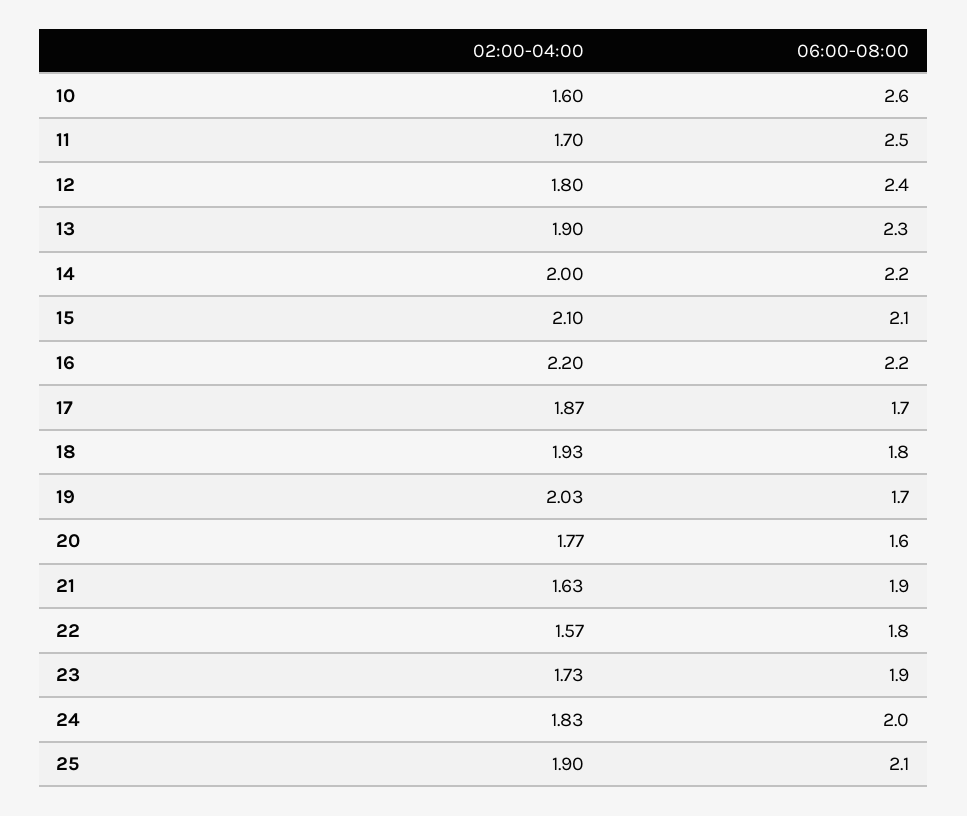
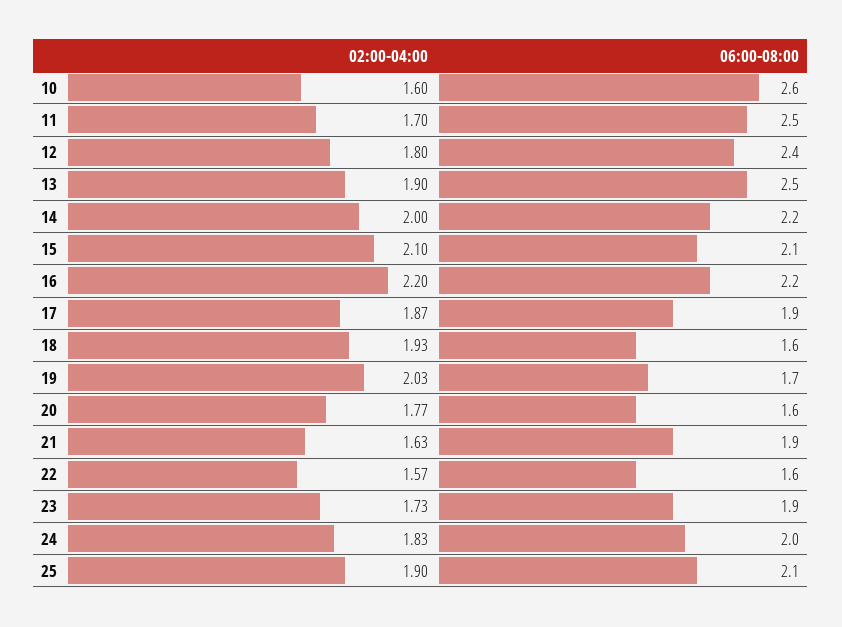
06:00-08:00, 13: 2.3 -> 2.5
06:00-08:00, 17: 1.7 -> 1.9
06:00-08:00, 18: 1.8 -> 1.6
06:00-08:00, 22: 1.8 -> 1.6

